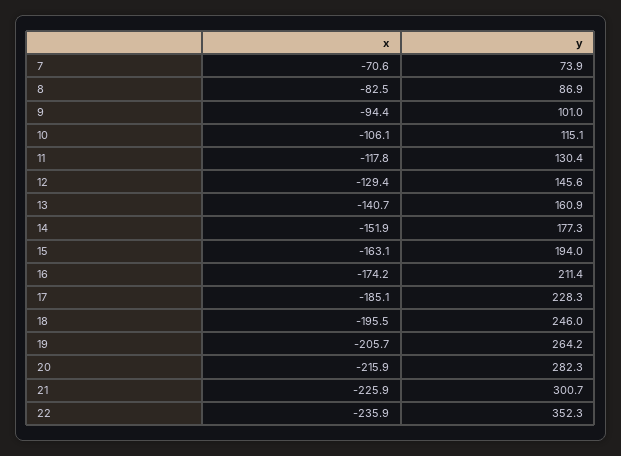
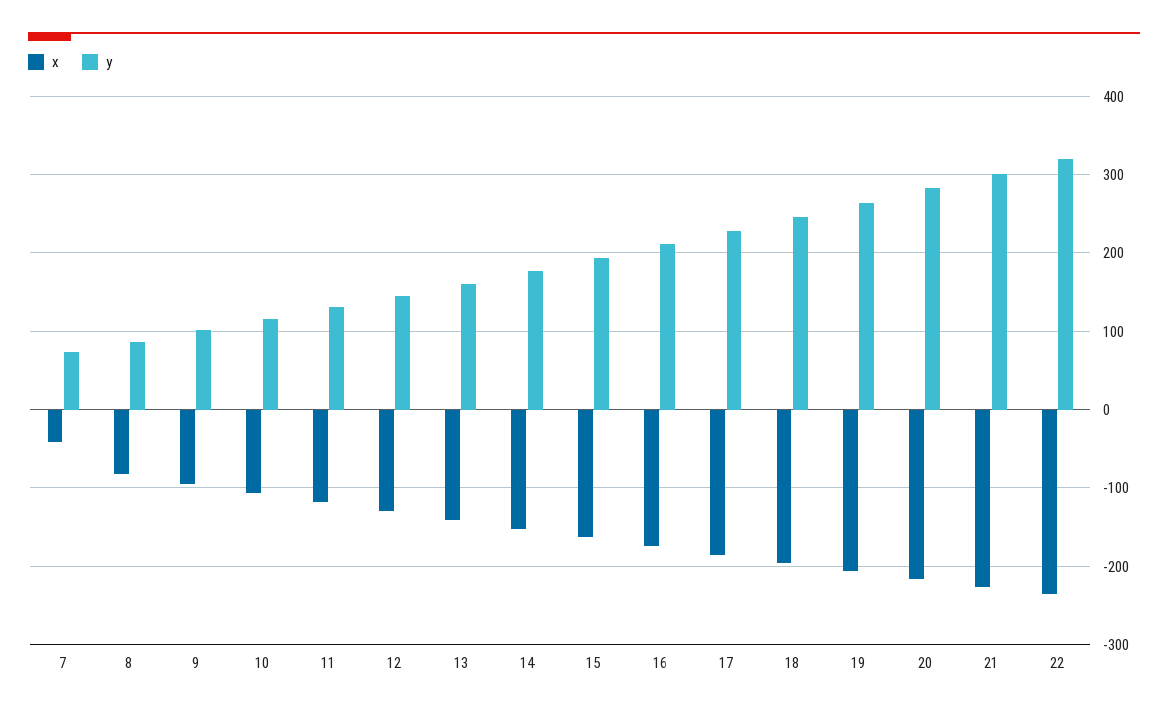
x, 7: -70.6 -> -40
y, 22: 352.3 -> 320

